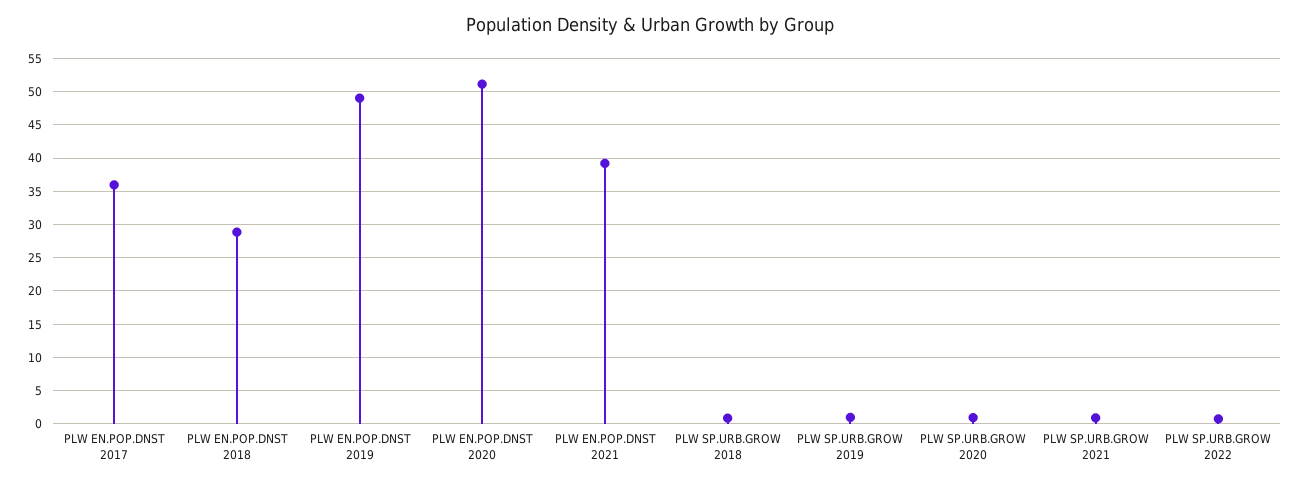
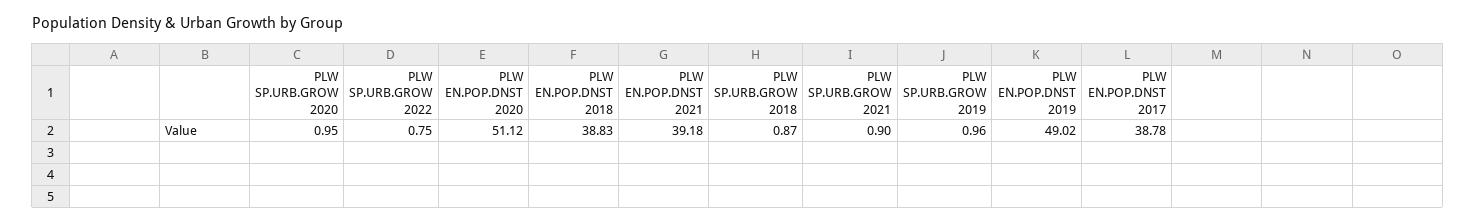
PLW EN.POP.DNST 2017: 36 -> 38.78
PLW EN.POP.DNST 2018: 29 -> 38.83

